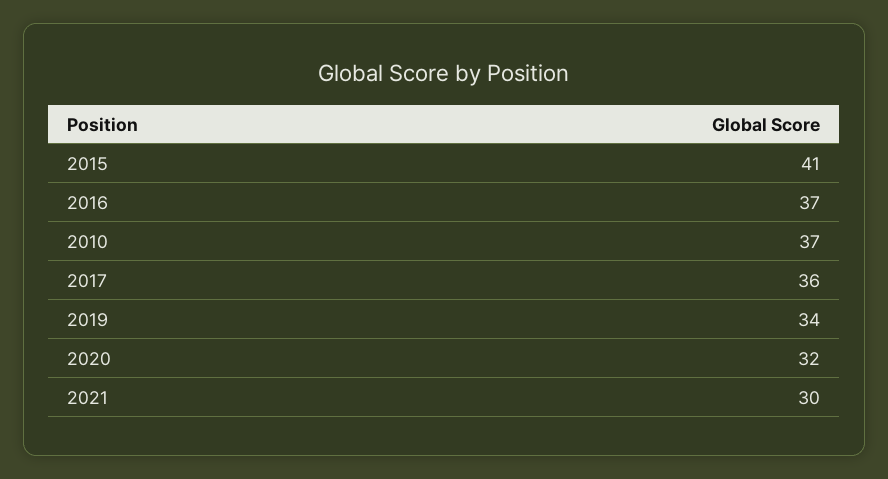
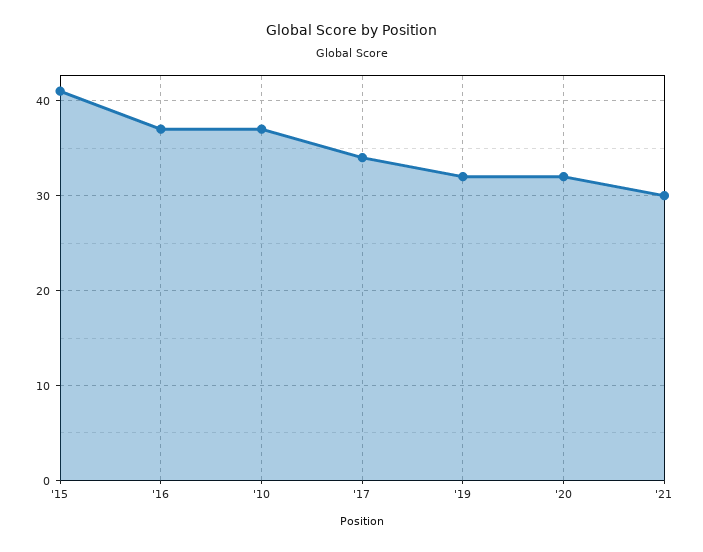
2017: 36 -> 34
2019: 34 -> 32

